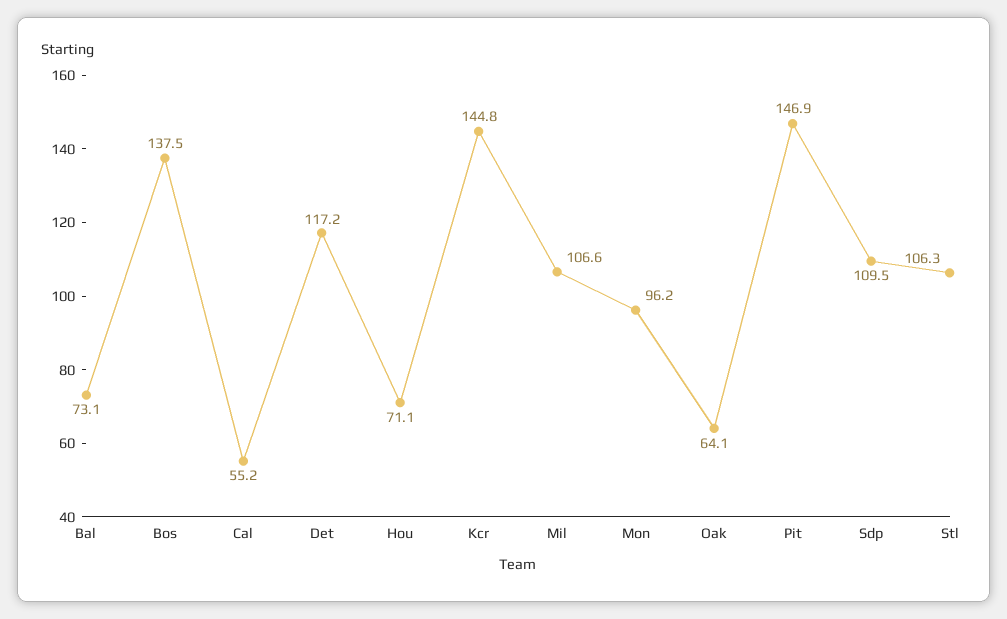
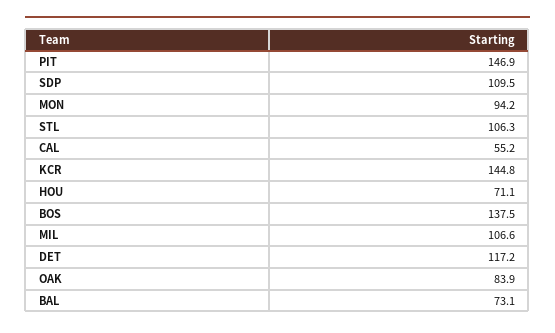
Mon: 96.2 -> 94.2
Oak: 64.1 -> 83.9

